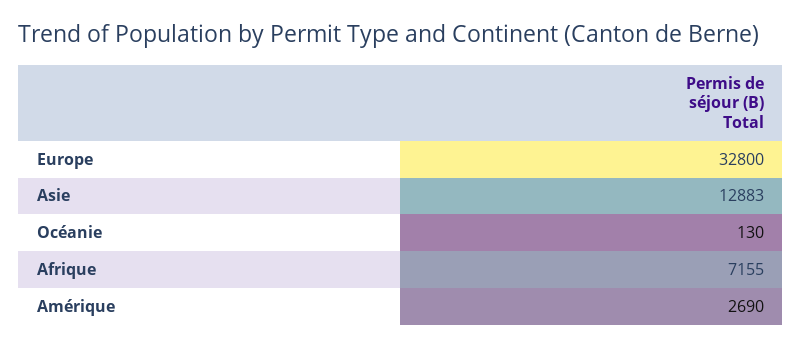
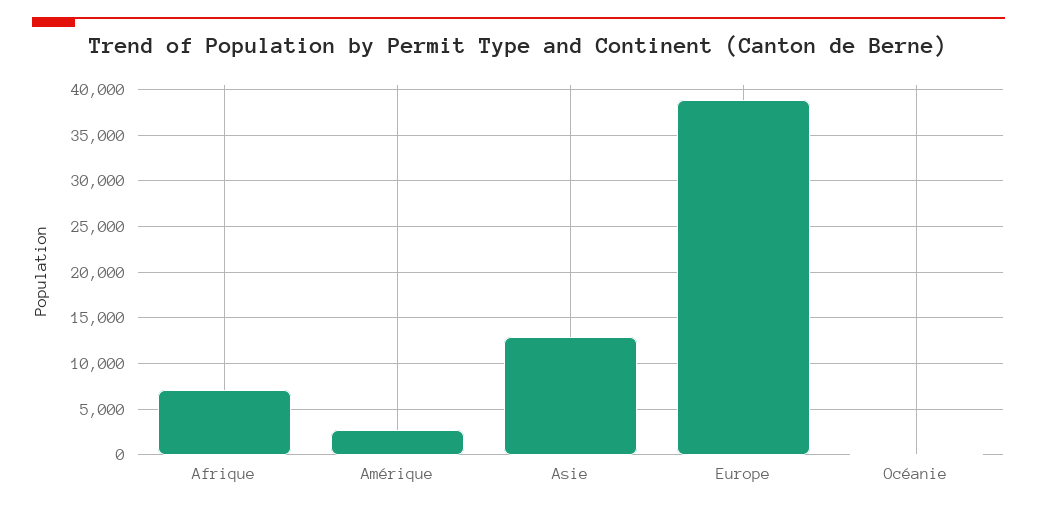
Europe: 32800 -> 39000

